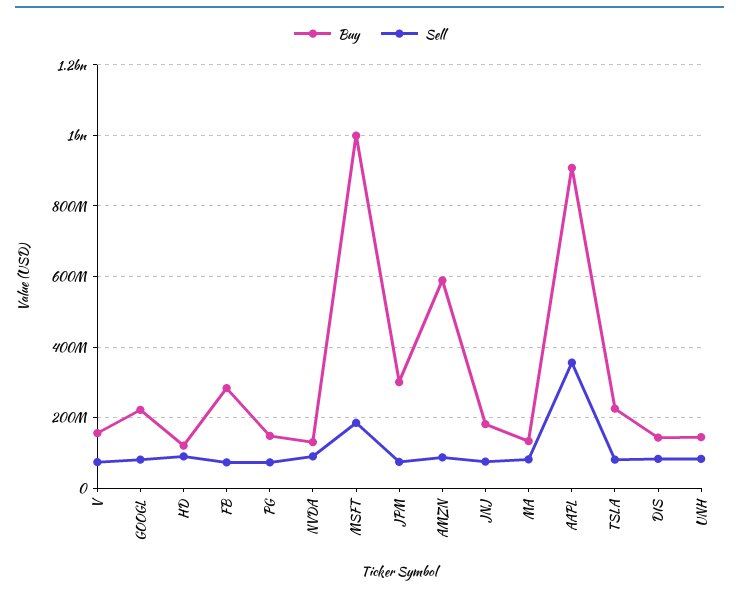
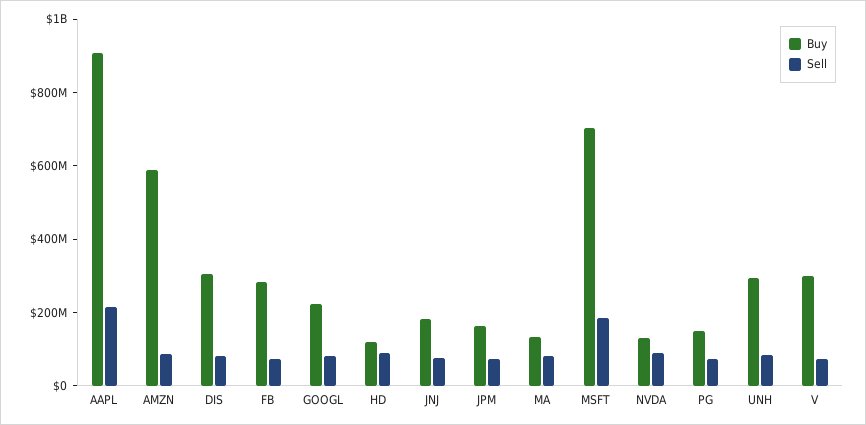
Buy, V: 160000000 -> 300000000
Buy, MSFT: 1000000000 -> 700000000
Buy, JPM: 300000000 -> 150000000
Sell, AAPL: 360000000 -> 200000000
Buy, TSLA: 220000000 -> none
Sell, TSLA: 80000000 -> none
Buy, DIS: 140000000 -> 300000000
Buy, UNH: 140000000 -> 300000000

